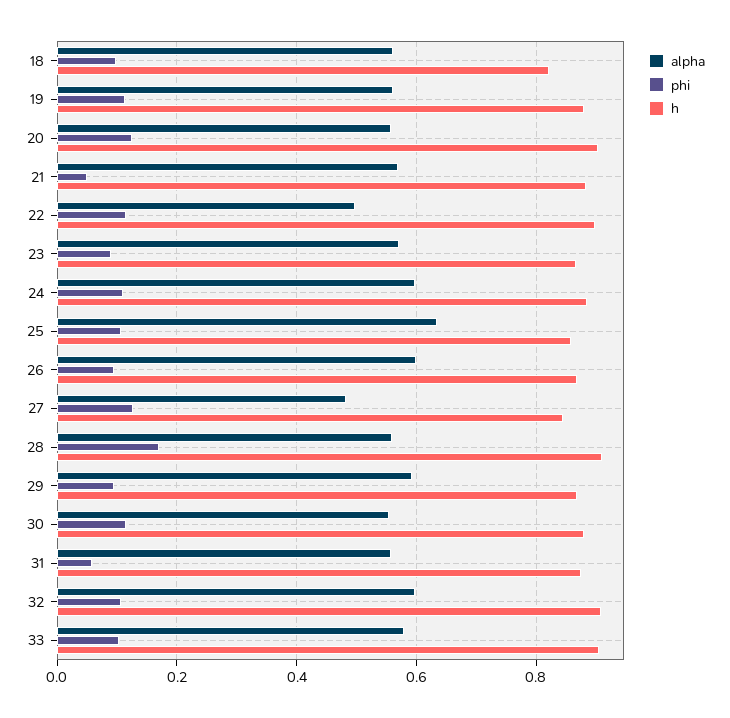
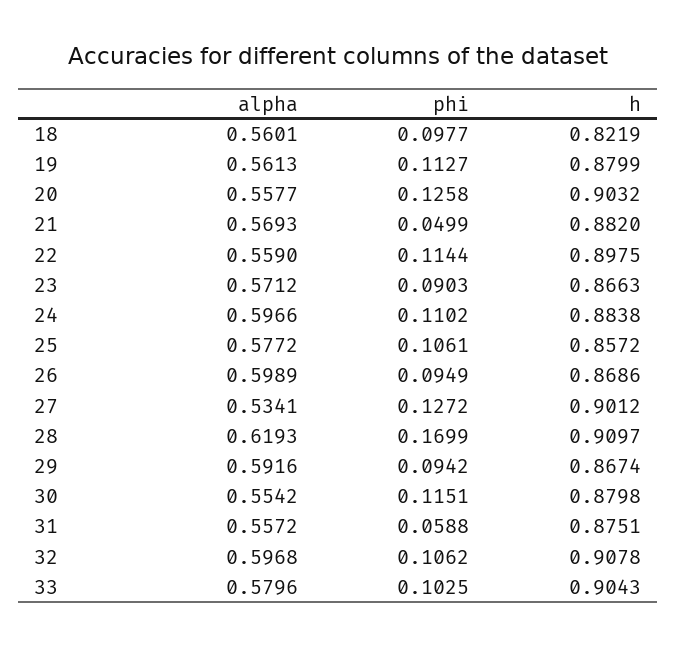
alpha, 22: 0.5 -> 0.559
alpha, 25: 0.64 -> 0.5772
alpha, 27: 0.48 -> 0.5341
h, 27: 0.84 -> 0.9012
alpha, 28: 0.56 -> 0.6193

